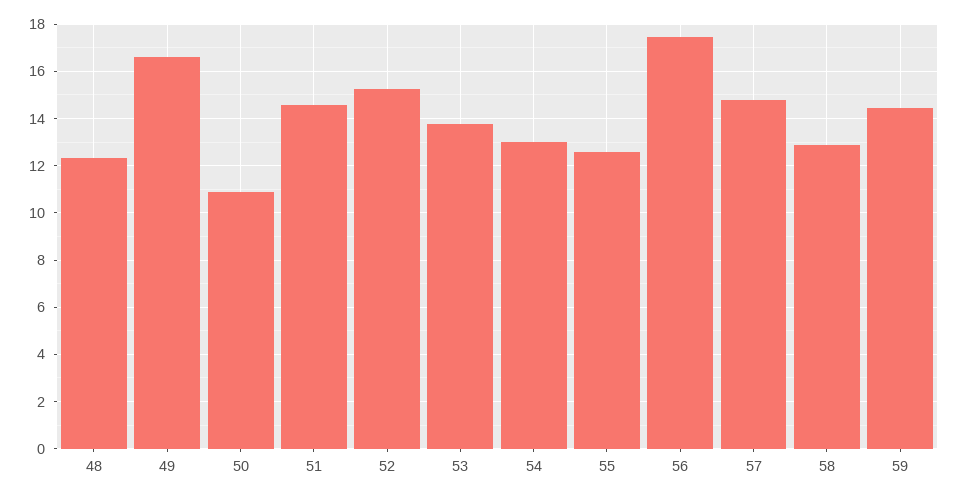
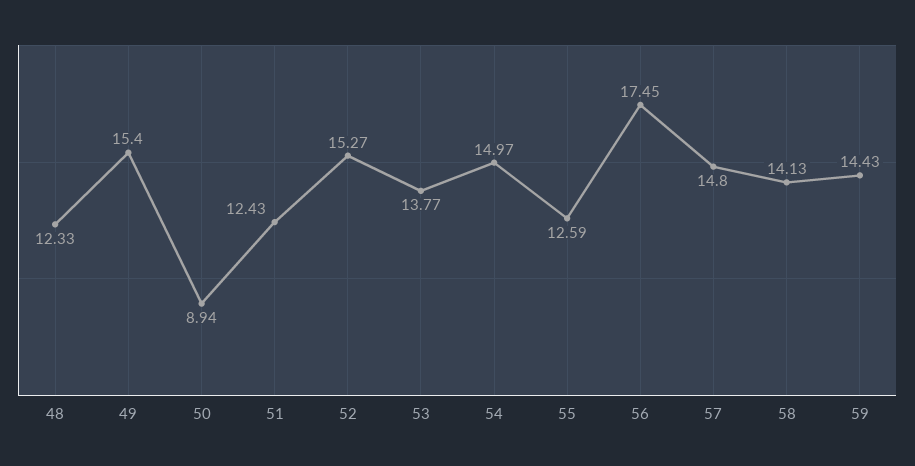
49: 16.5 -> 15.4
50: 11 -> 8.94
51: 14.5 -> 12.43
54: 13 -> 14.97
58: 13 -> 14.13

